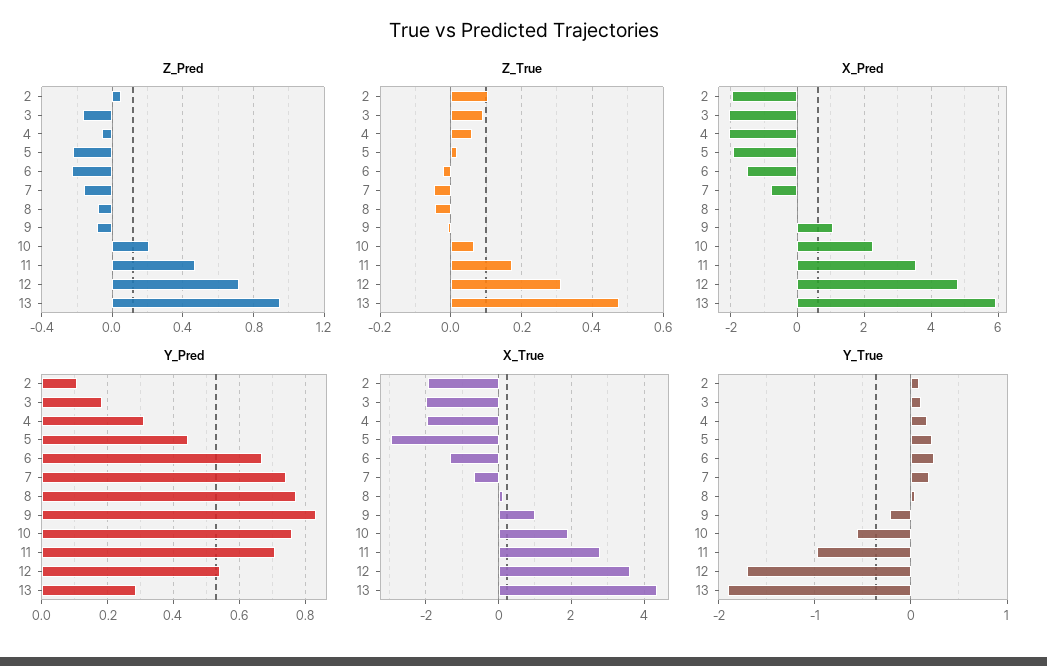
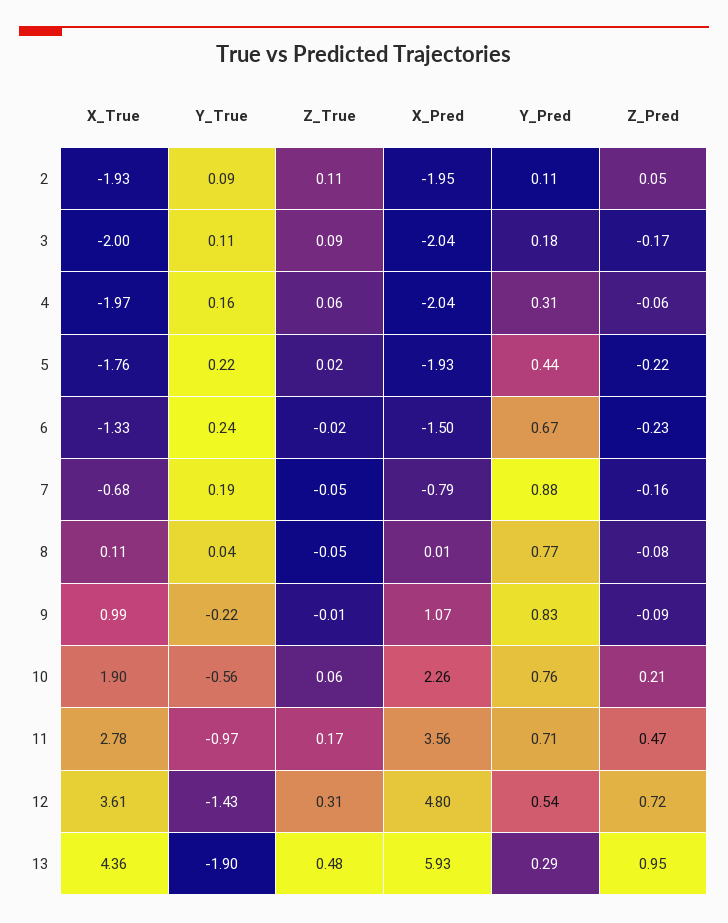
Y_Pred, 7: 0.74 -> 0.88
X_True, 5: -3 -> -1.76
Y_True, 12: -1.7 -> -1.43

